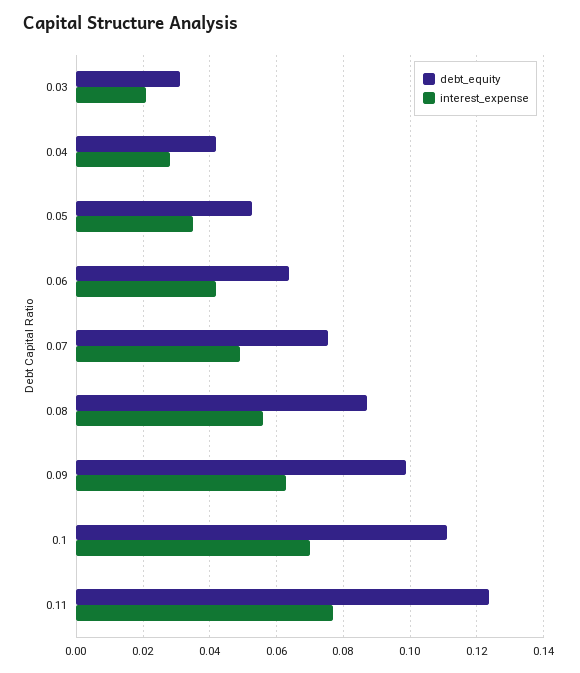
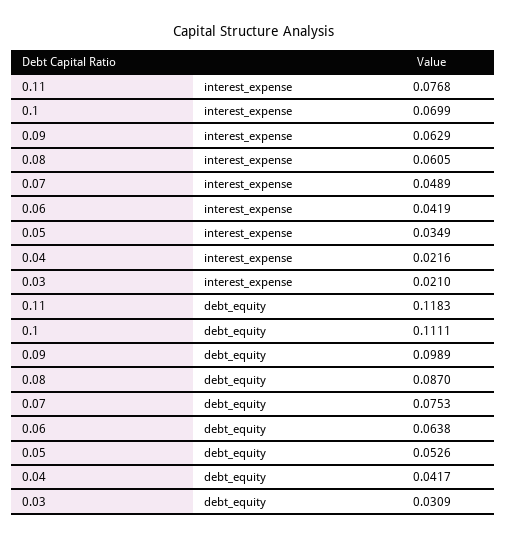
interest_expense, 0.04: 0.028 -> 0.0216
interest_expense, 0.08: 0.056 -> 0.0605
debt_equity, 0.11: 0.124 -> 0.1183

